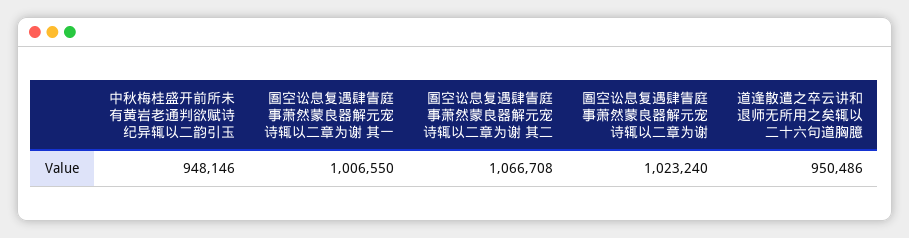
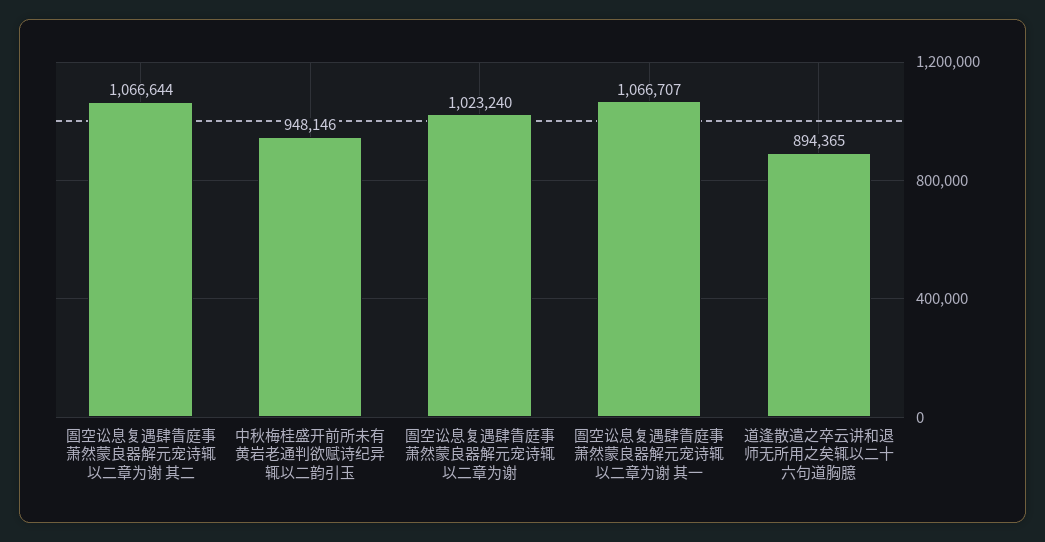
圄空讼息复遇肆眚庭事萧然蒙良器解元宠诗辄以二章为谢 其一: 1006550 -> 1066707
圄空讼息复遇肆眚庭事萧然蒙良器解元宠诗辄以二章为谢 其二: 1066708 -> 1066644
道逢散遣之卒云讲和退师无所用之矣辄以二十六句道胸臆: 950486 -> 894365

